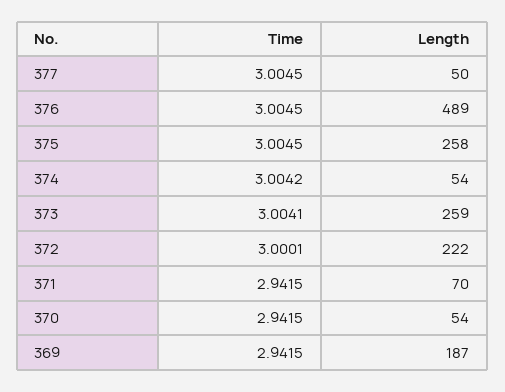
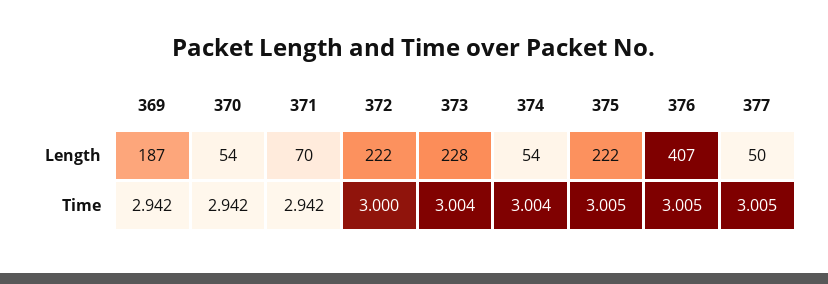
Length, 376: 489 -> 407
Length, 375: 258 -> 222
Length, 373: 259 -> 228

